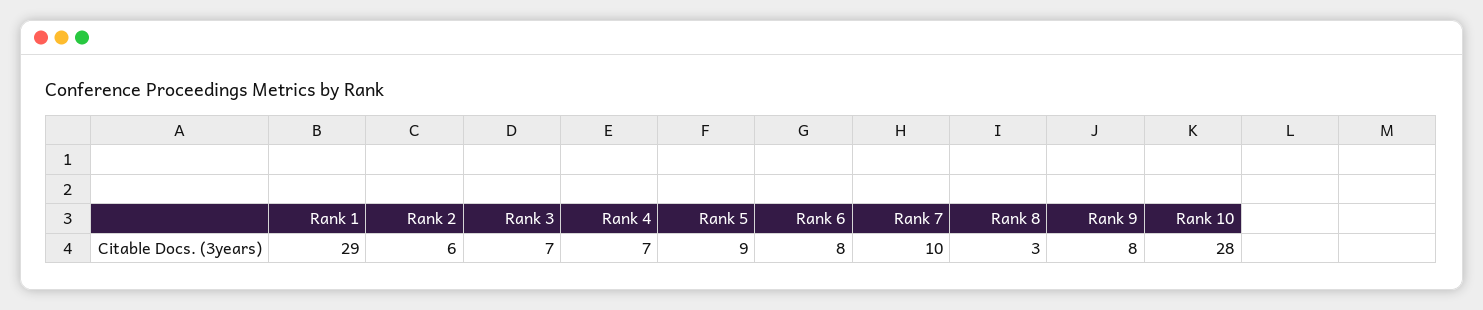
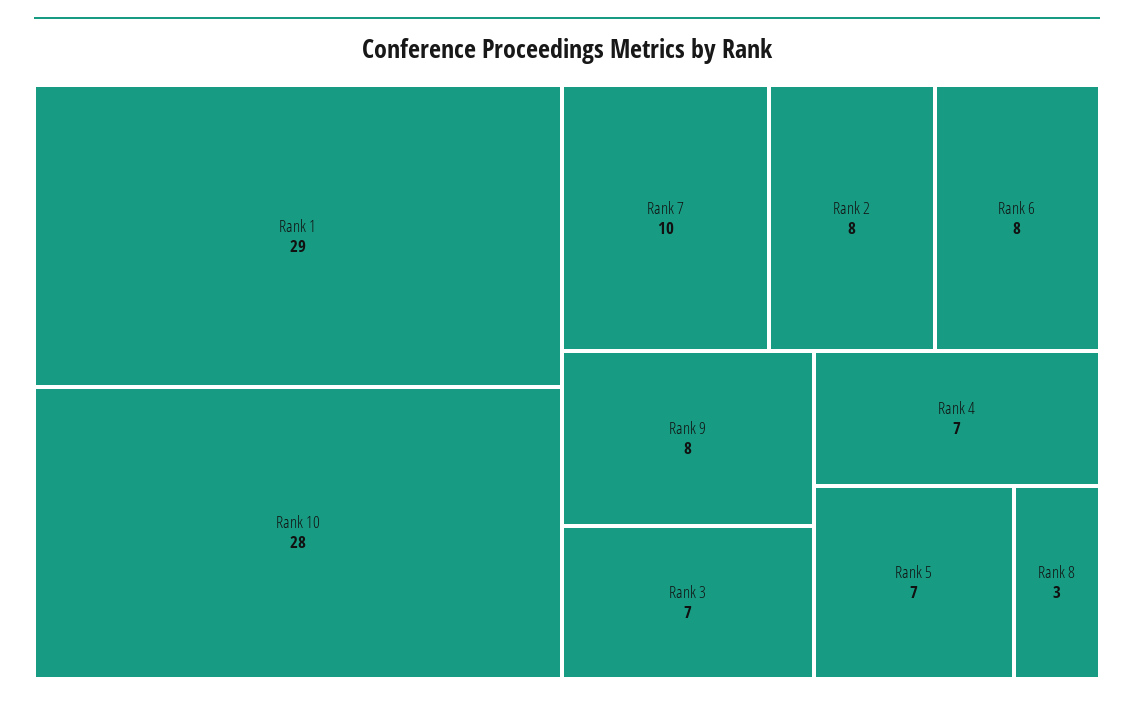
Rank 2: 6 -> 8
Rank 5: 9 -> 7

